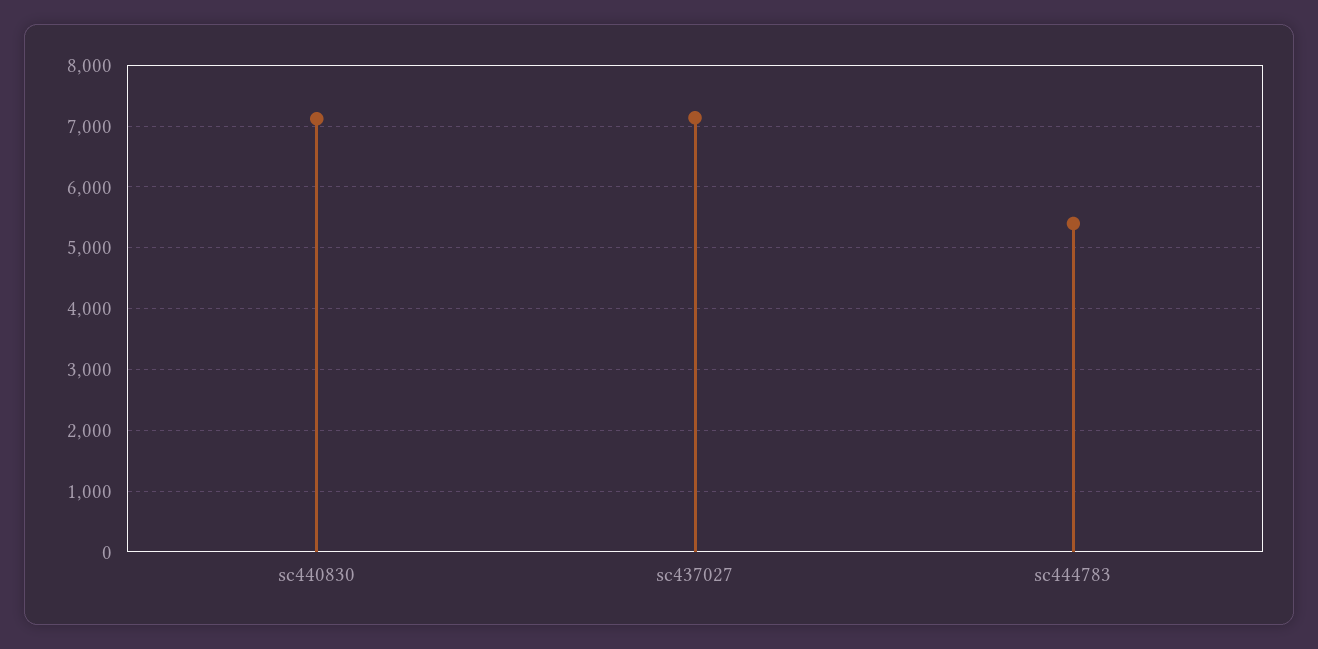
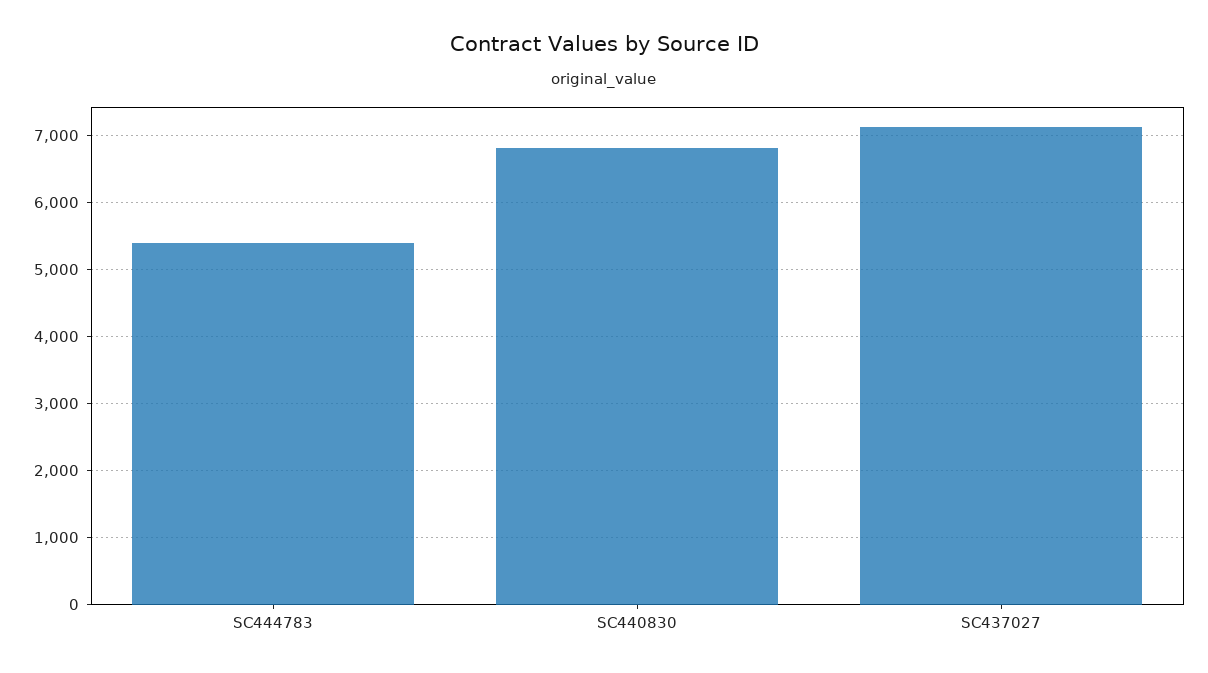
sc440830: 7100 -> 6800

